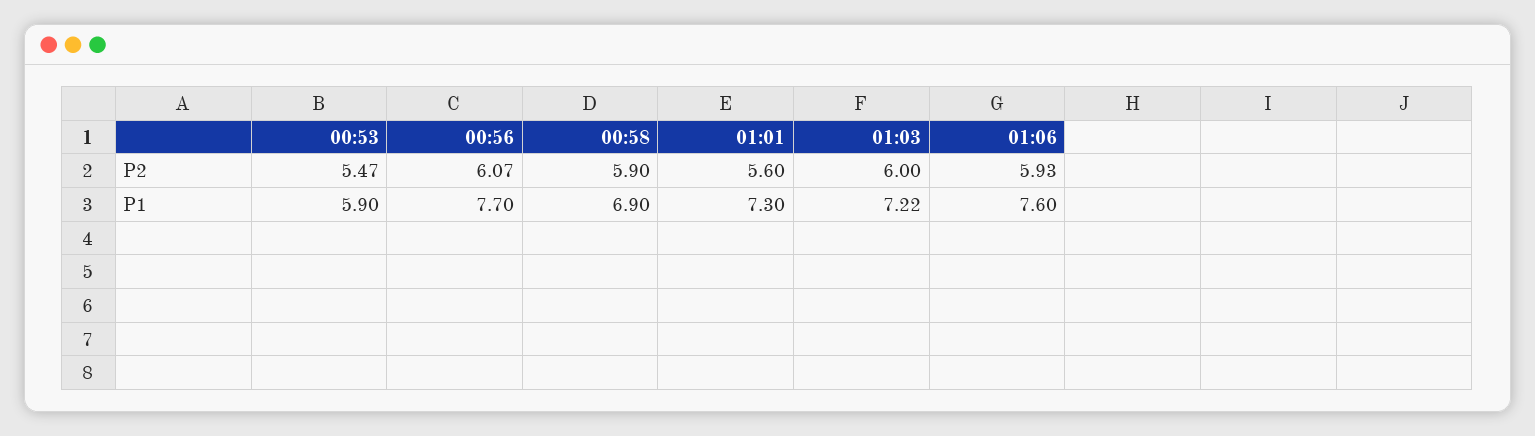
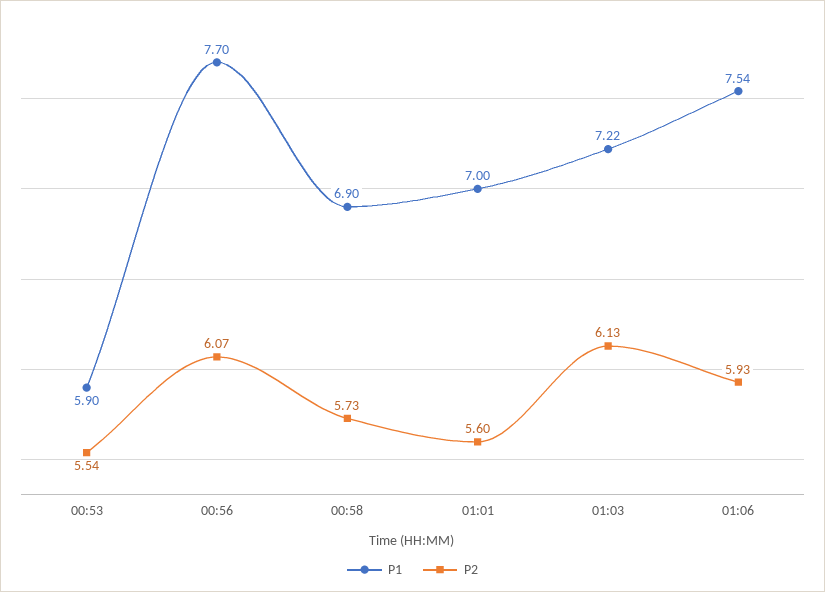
P2, 00:53: 5.47 -> 5.54
P2, 00:58: 5.9 -> 5.73
P2, 01:03: 6 -> 6.13
P1, 01:01: 7.3 -> 7
P1, 01:06: 7.6 -> 7.54

